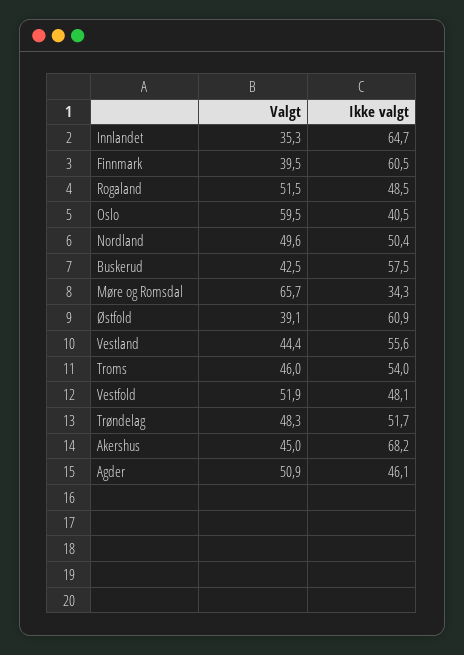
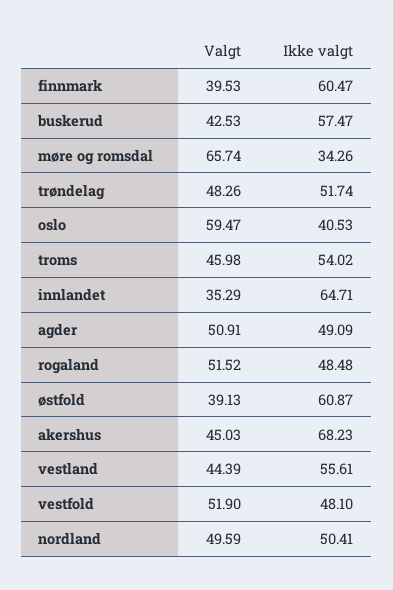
Ikke valgt, Agder: 46.1 -> 49.09

